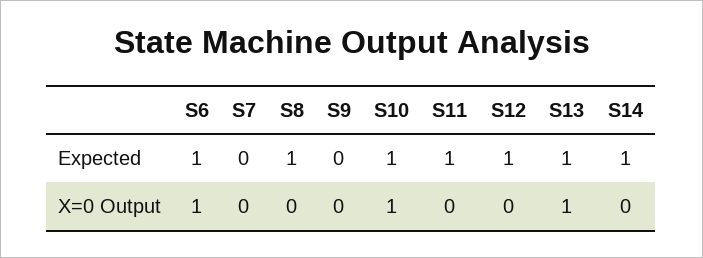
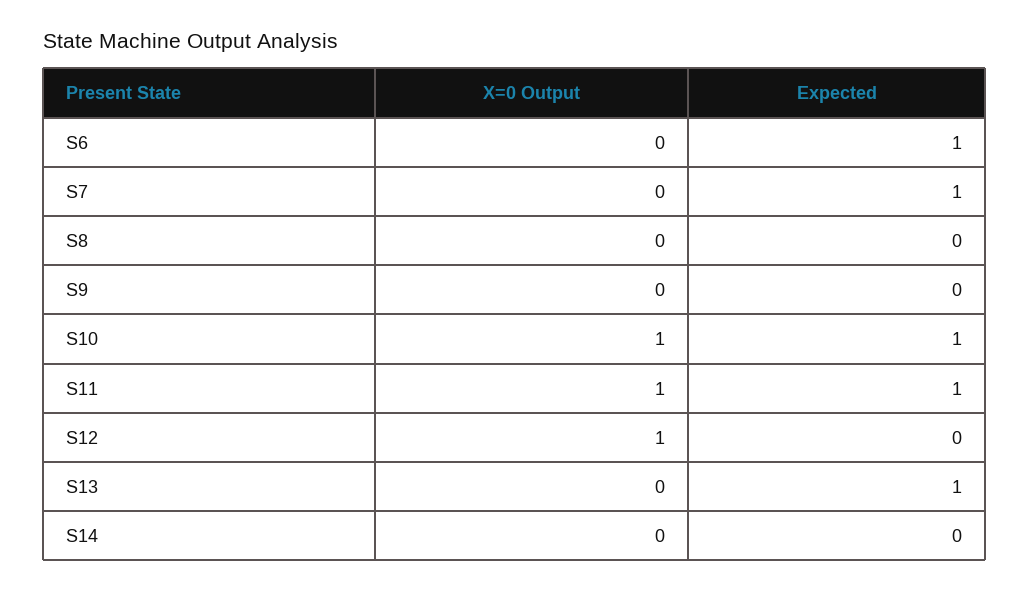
S7, Expected: 0 -> 1
S8, Expected: 1 -> 0
S12, Expected: 1 -> 0
S14, Expected: 1 -> 0
S6, X=0 Output: 1 -> 0
S11, X=0 Output: 0 -> 1
S12, X=0 Output: 0 -> 1
S13, X=0 Output: 1 -> 0

